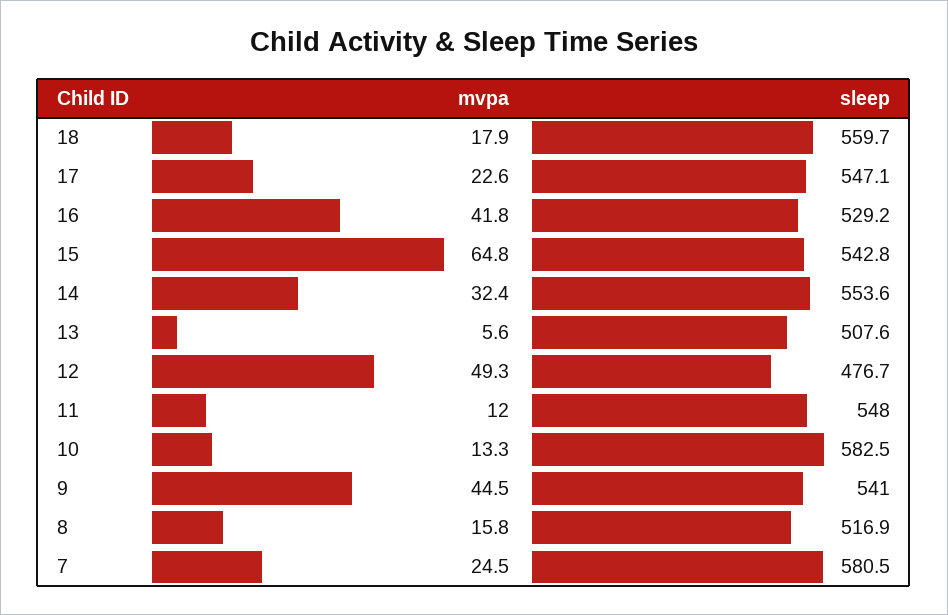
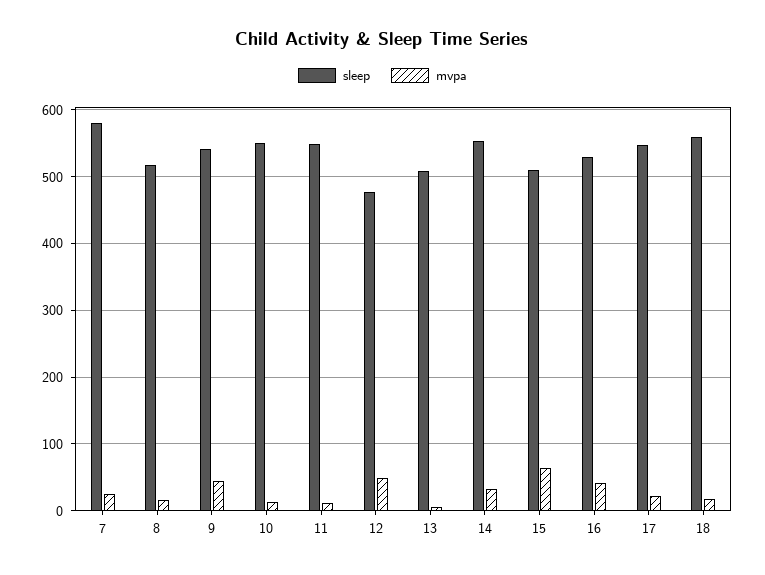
sleep, 15: 542.8 -> 510
sleep, 10: 582.5 -> 550

